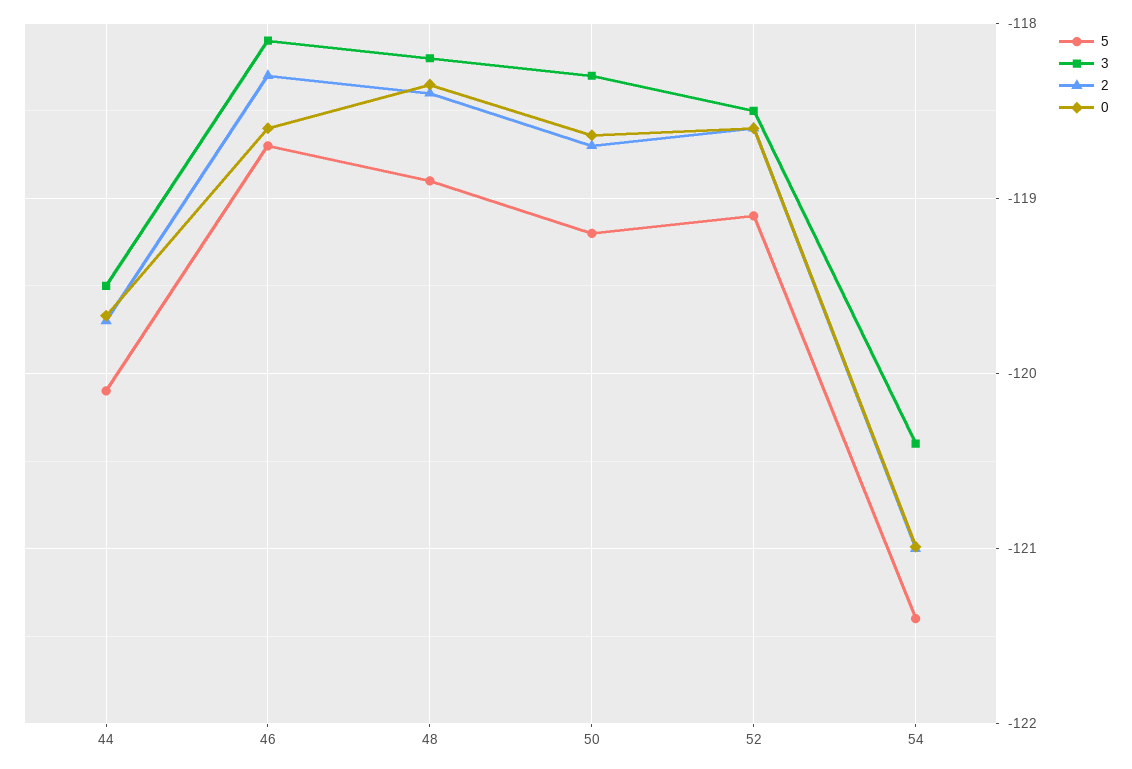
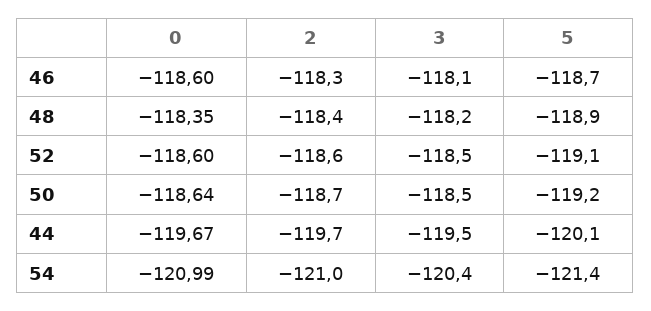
3, 50: -118.3 -> -118.5

